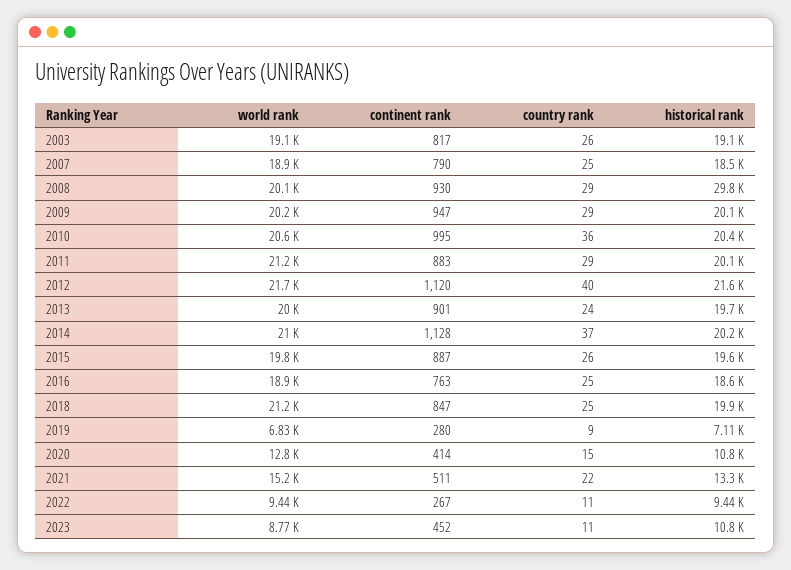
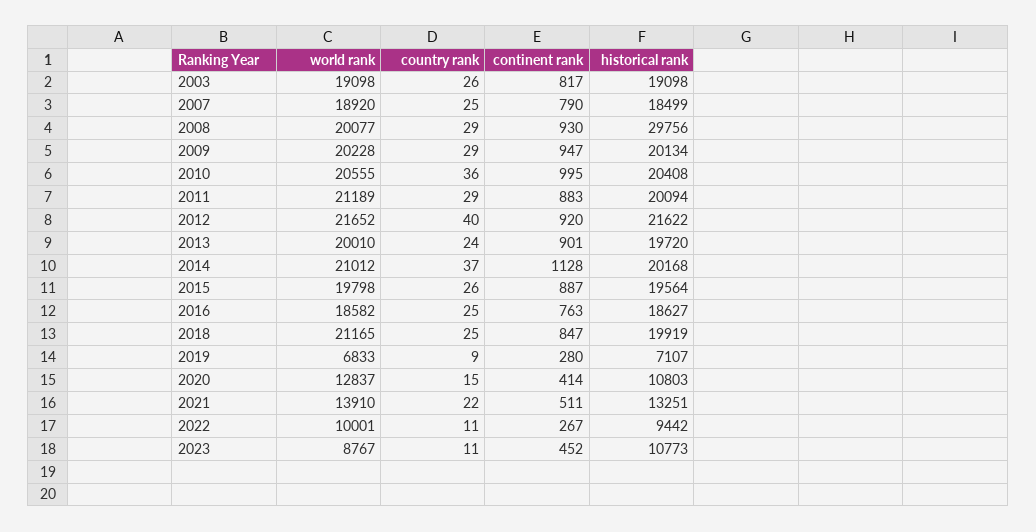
continent rank, 2012: 1120 -> 920
world rank, 2016: 18900 -> 18582
world rank, 2021: 15200 -> 13910
world rank, 2022: 9440 -> 10001

